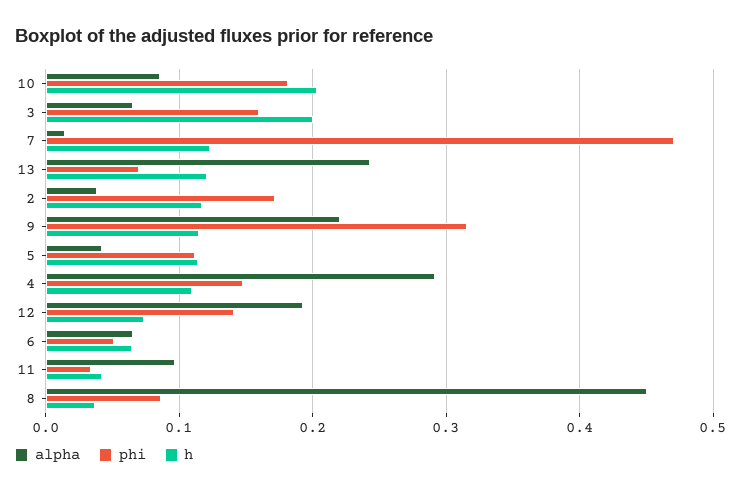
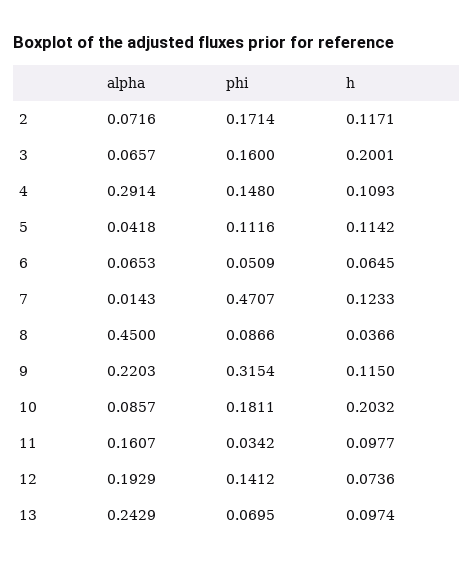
h, 13: 0.12 -> 0.0974
alpha, 2: 0.04 -> 0.0716
alpha, 11: 0.1 -> 0.1607
h, 11: 0.04 -> 0.0977

